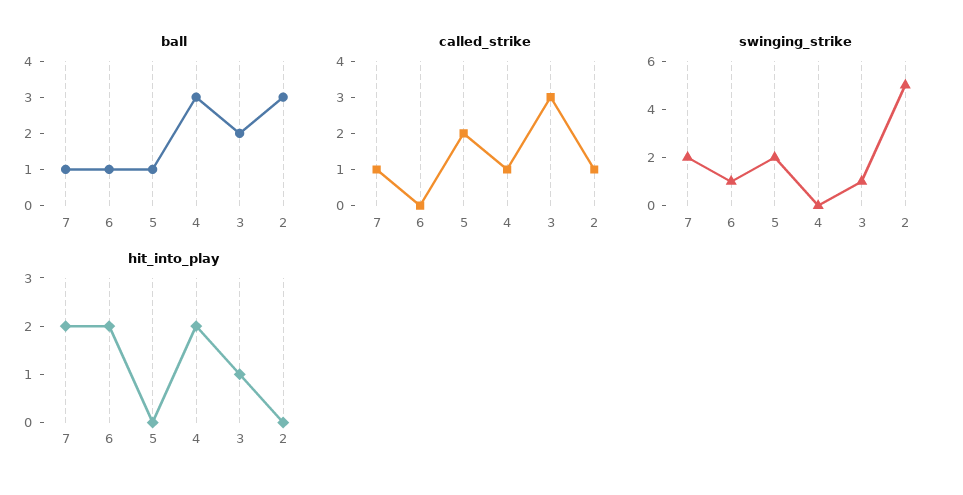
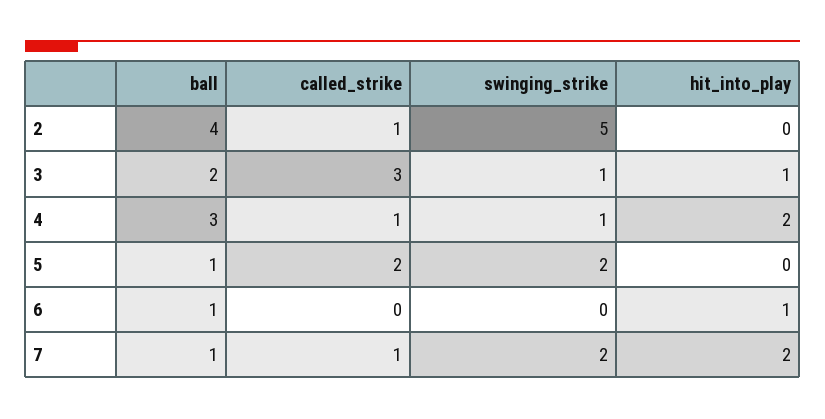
ball, 2: 3 -> 4
swinging_strike, 6: 1 -> 0
swinging_strike, 4: 0 -> 1
hit_into_play, 6: 2 -> 1

